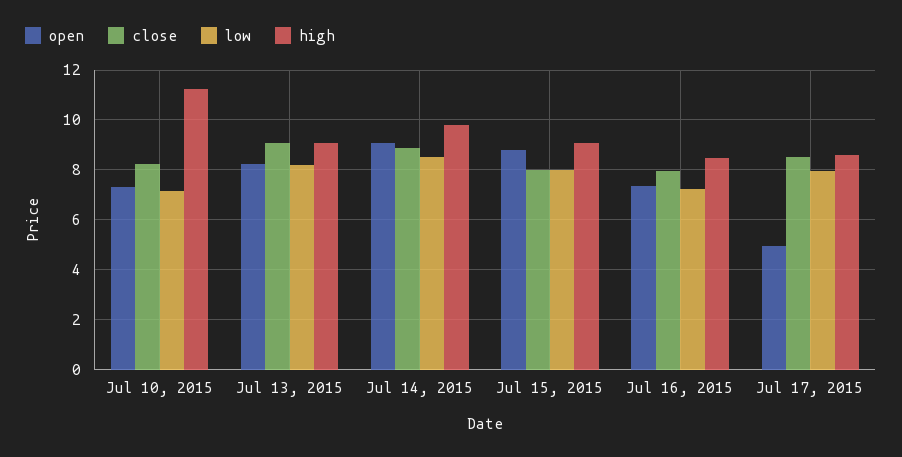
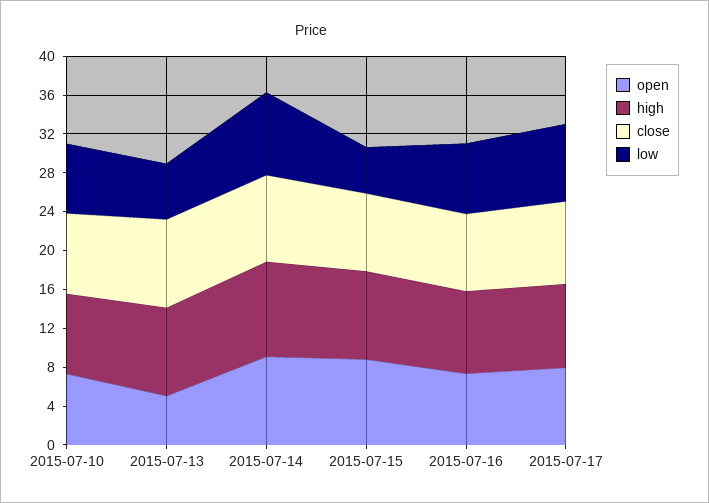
high, Jul 10, 2015: 11.25 -> 8
open, Jul 13, 2015: 8.25 -> 5
low, Jul 13, 2015: 8.25 -> 6
low, Jul 15, 2015: 8 -> 5
open, Jul 17, 2015: 5 -> 8

